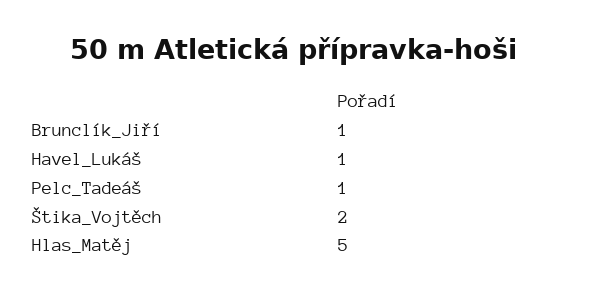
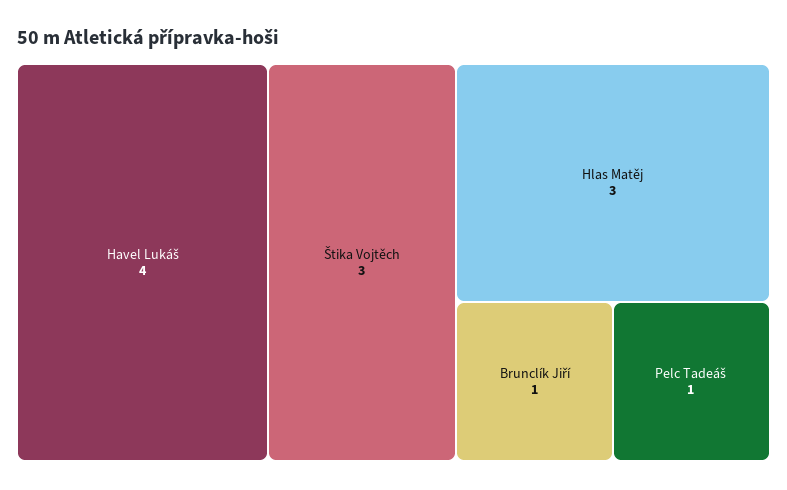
Havel_Lukáš: 1 -> 4
Štika_Vojtěch: 2 -> 3
Hlas_Matěj: 5 -> 3

